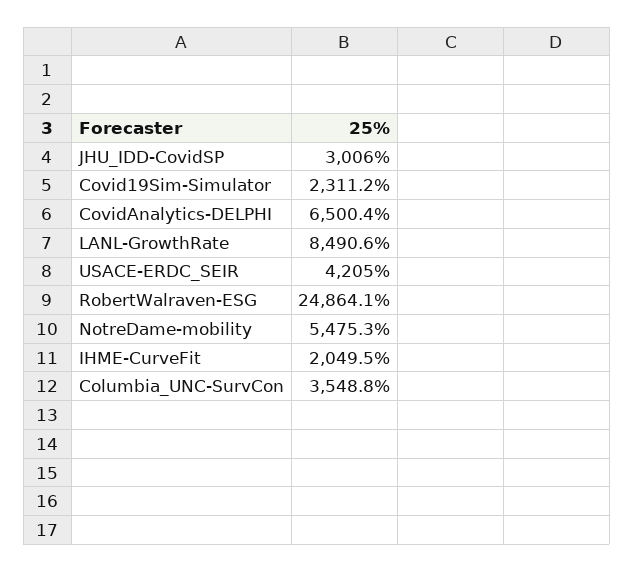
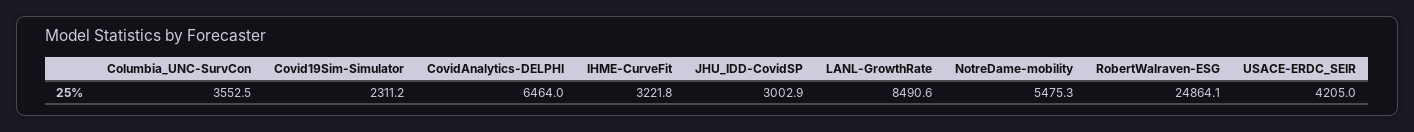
JHU_IDD-CovidSP: 3006 -> 3002.9
CovidAnalytics-DELPHI: 6500.4 -> 6464
IHME-CurveFit: 2049.5 -> 3221.8
Columbia_UNC-SurvCon: 3548.8 -> 3552.5

